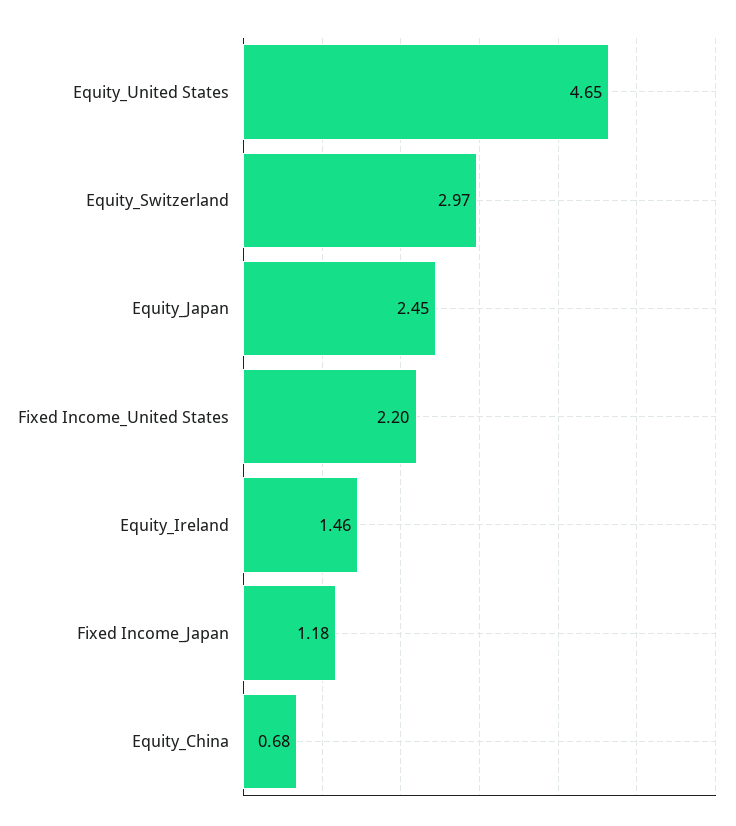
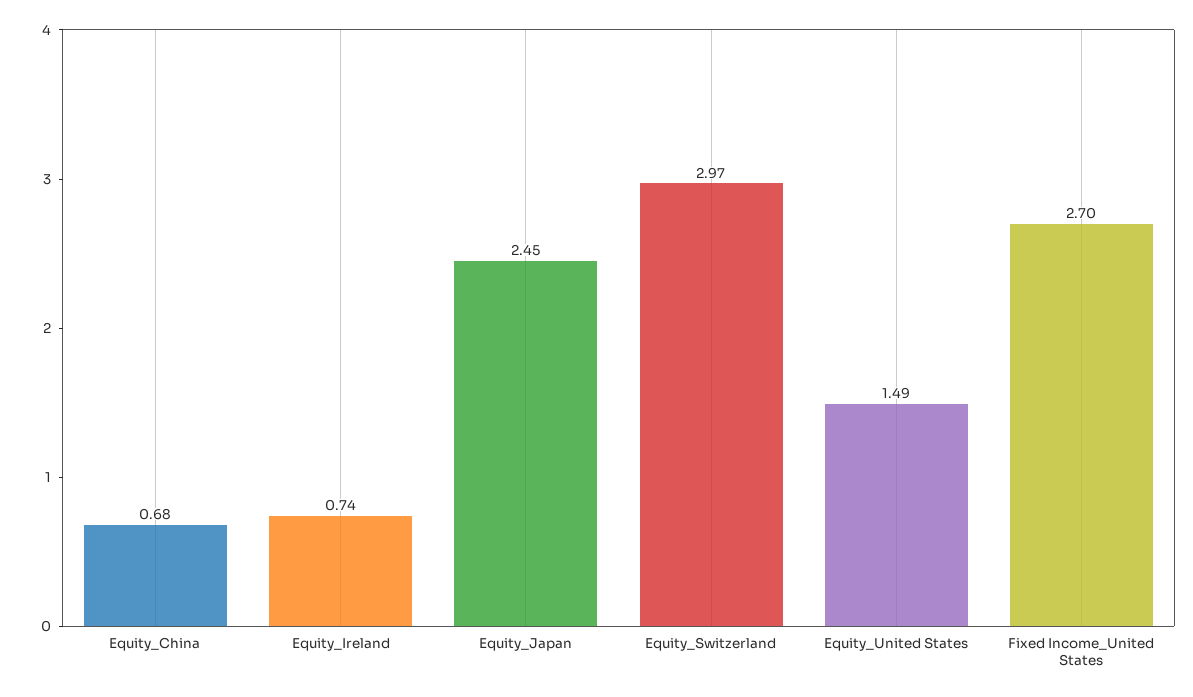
Equity_United States: 4.65 -> 1.49
Fixed Income_United States: 2.2 -> 2.7
Equity_Ireland: 1.46 -> 0.74
Fixed Income_Japan: 1.18 -> none

